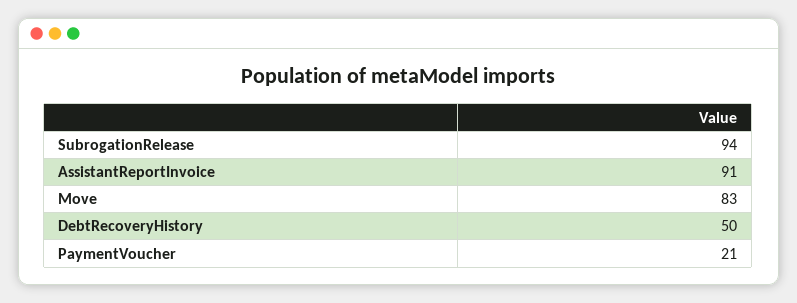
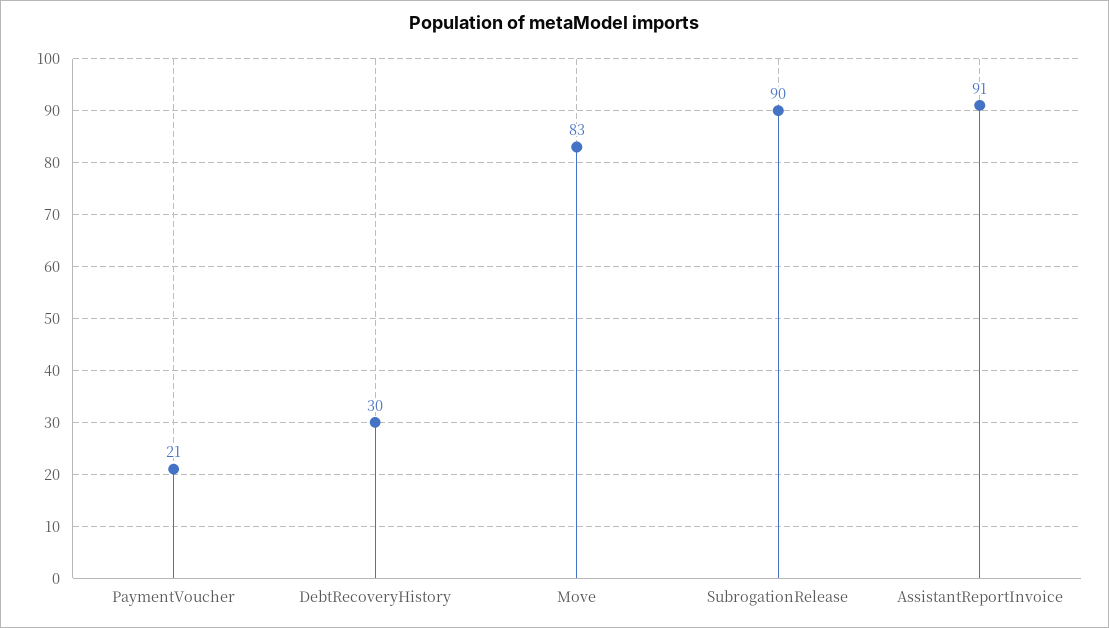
SubrogationRelease: 94 -> 90
DebtRecoveryHistory: 50 -> 30

